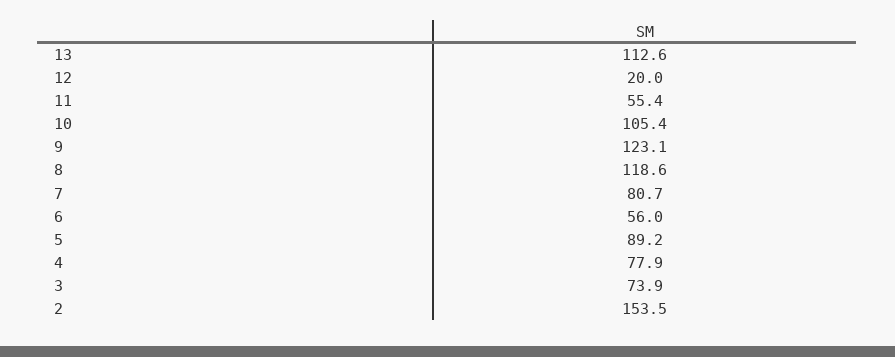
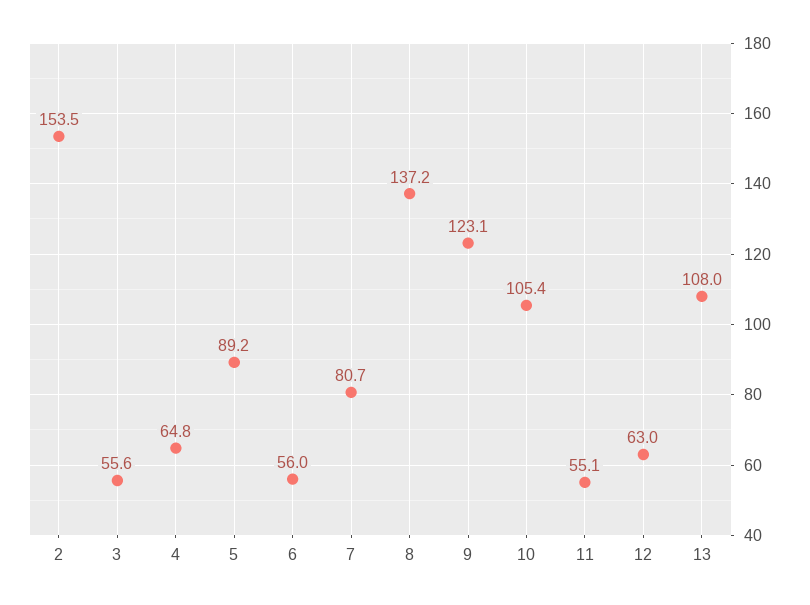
13: 112.6 -> 108
12: 20 -> 63
11: 55.4 -> 55.1
8: 118.6 -> 137.2
4: 77.9 -> 64.8
3: 73.9 -> 55.6

